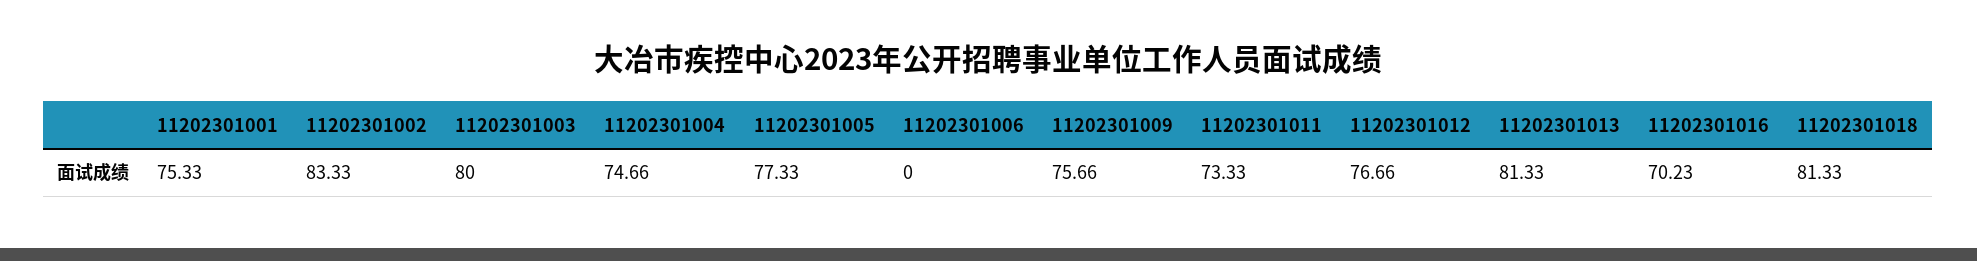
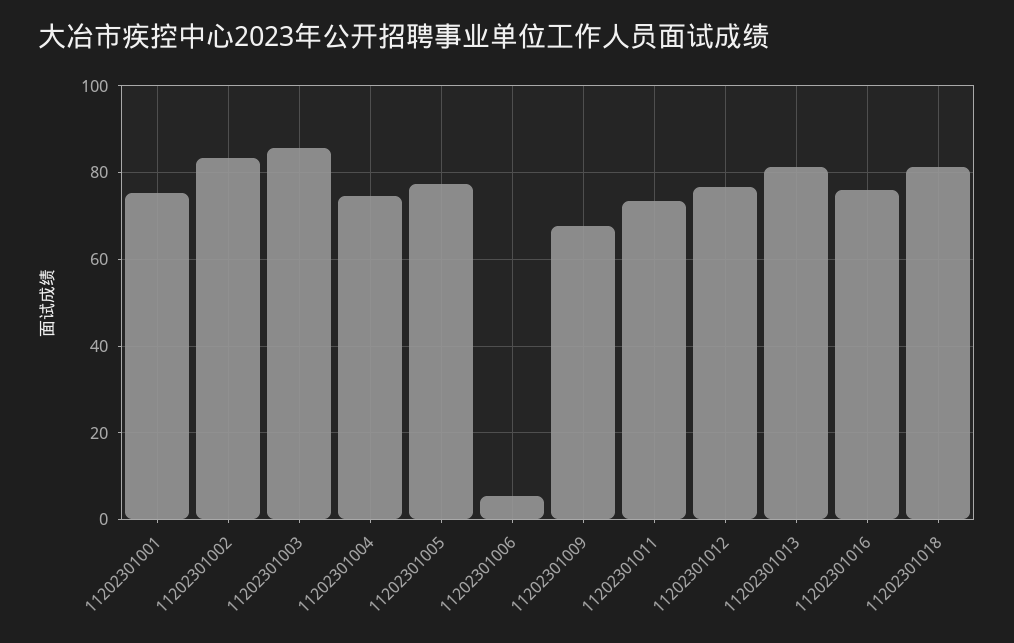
11202301003: 80 -> 86
11202301006: 0 -> 6
11202301009: 75.66 -> 68
11202301016: 70.23 -> 76

